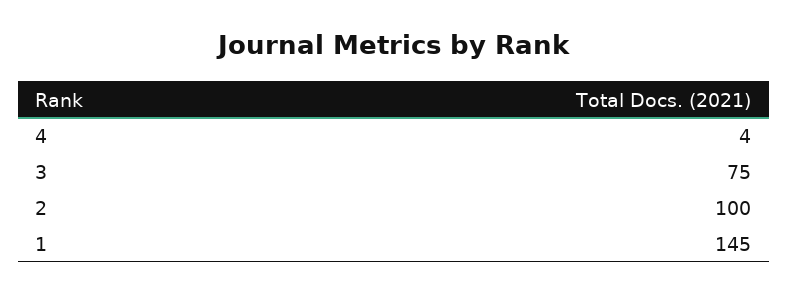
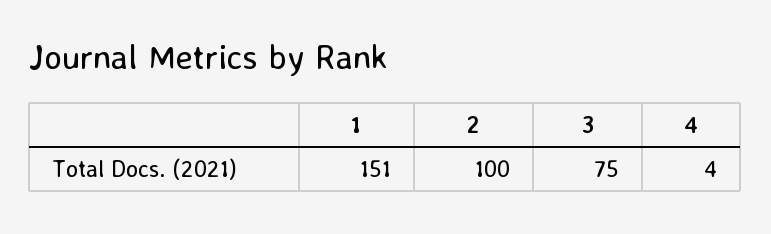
1: 145 -> 151

